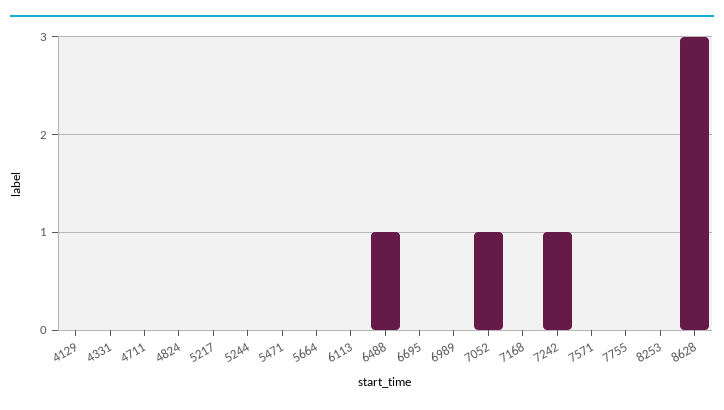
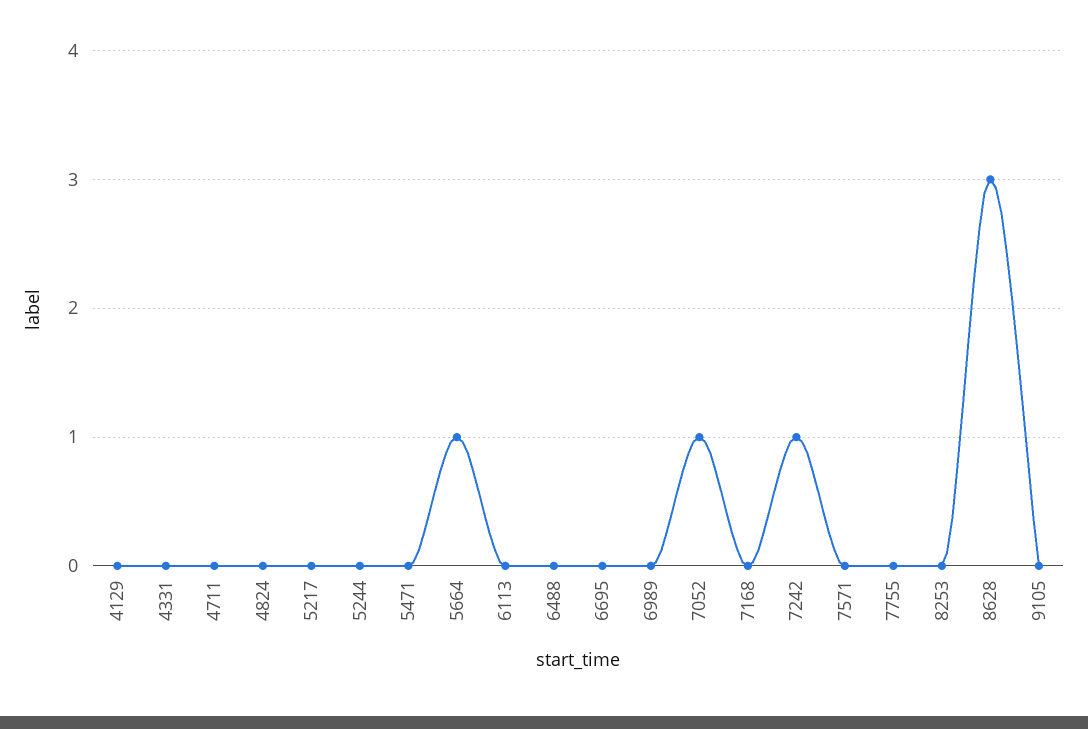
5664: 0 -> 1
6488: 1 -> 0
9105: none -> 0

